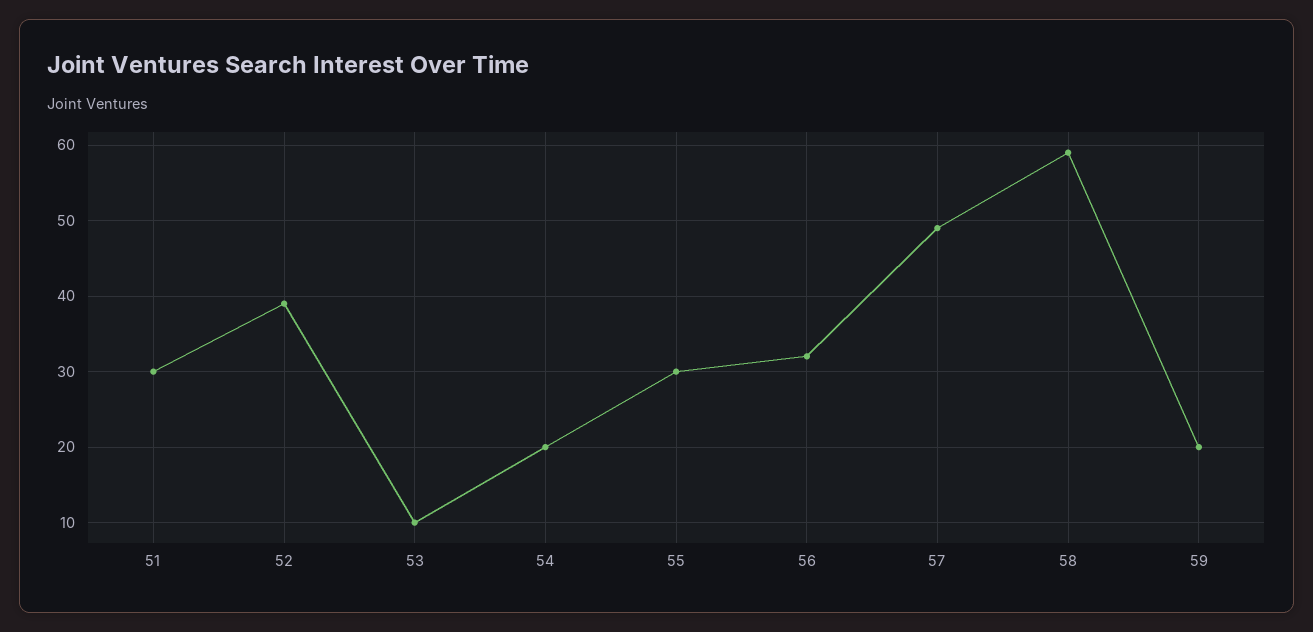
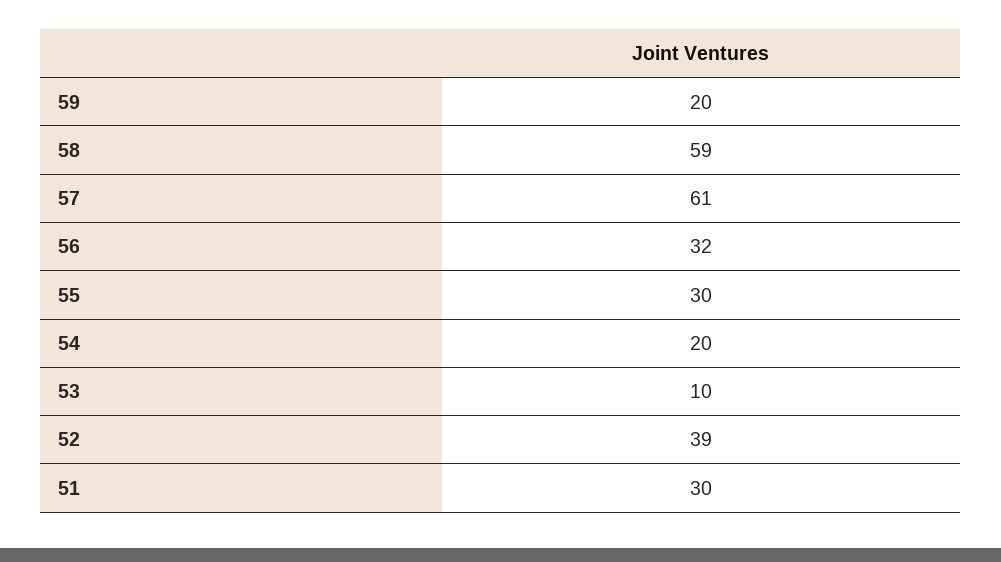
57: 49 -> 61

